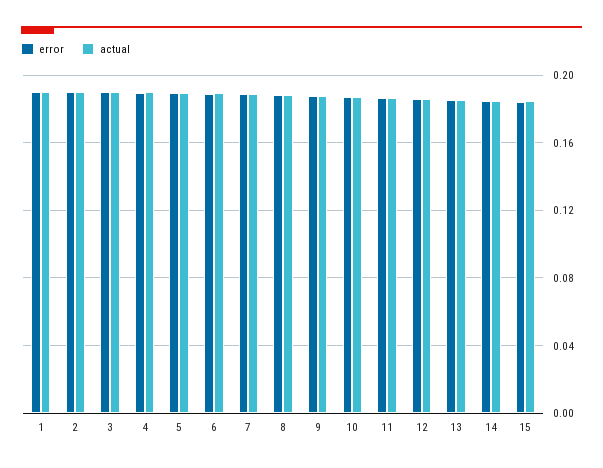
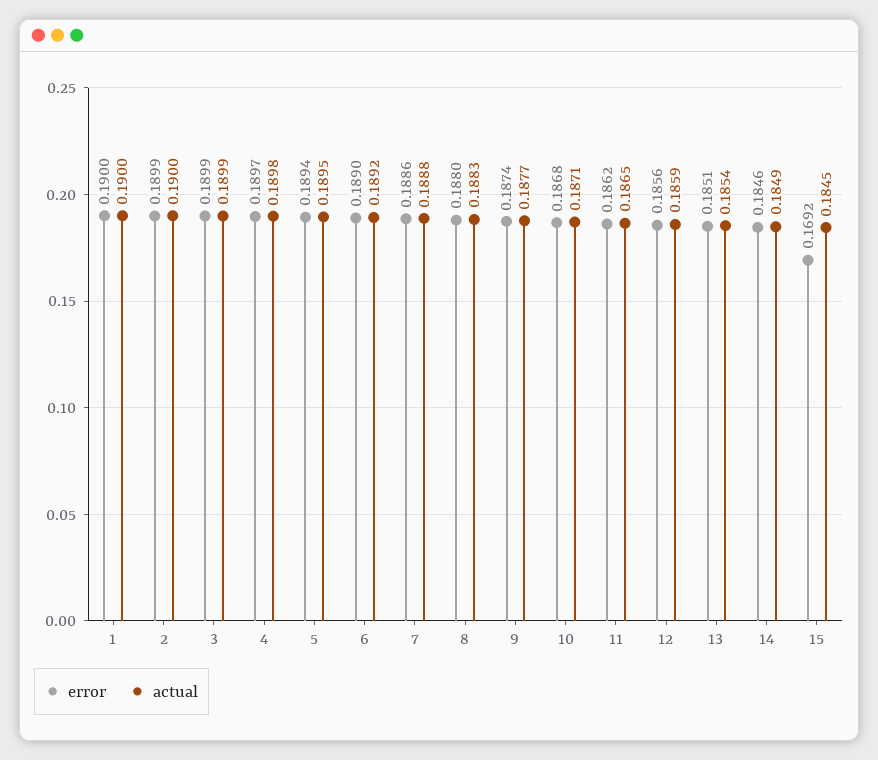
error, 15: 0.185 -> 0.1692

